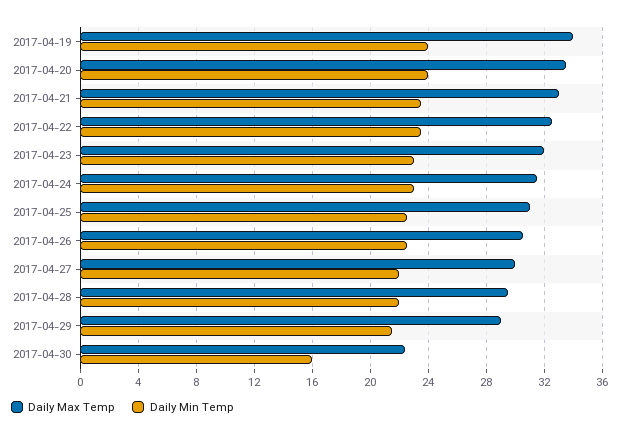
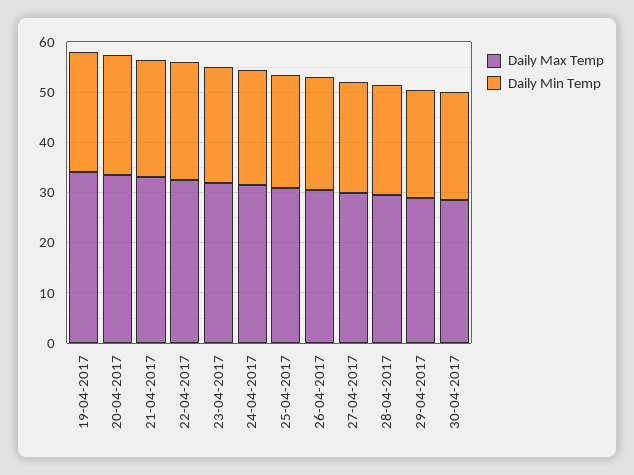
Daily Max Temp, 2017-04-30: 22.5 -> 28
Daily Min Temp, 2017-04-30: 16 -> 22

